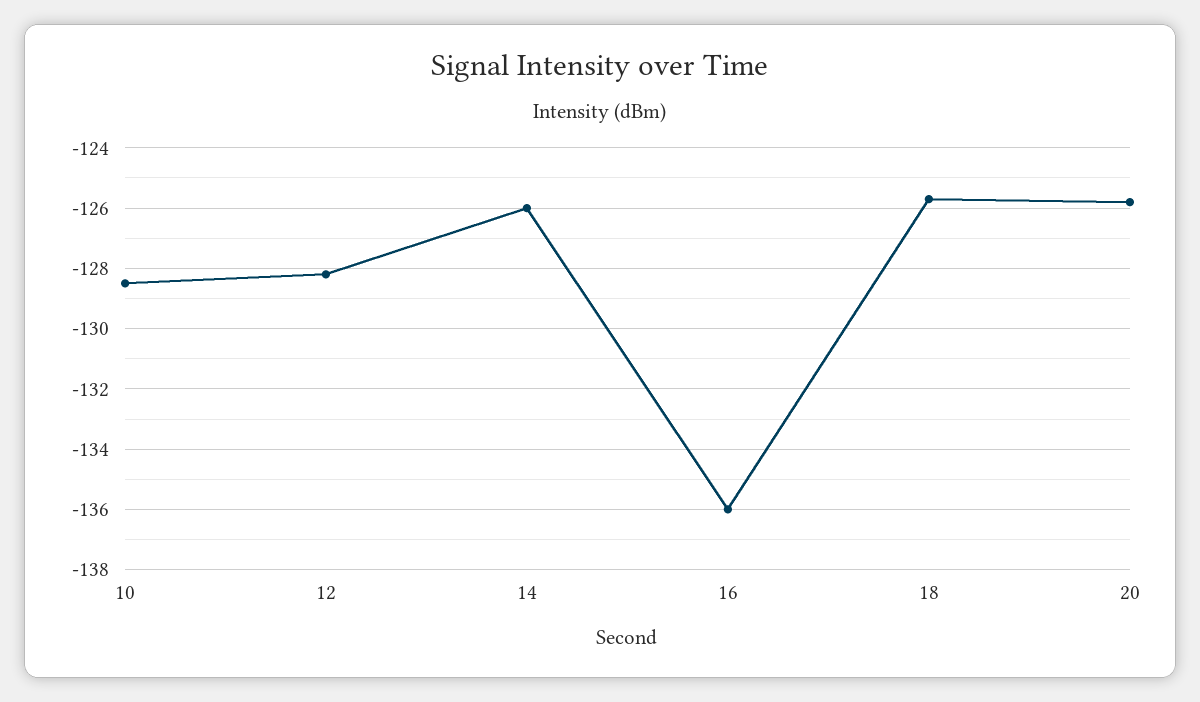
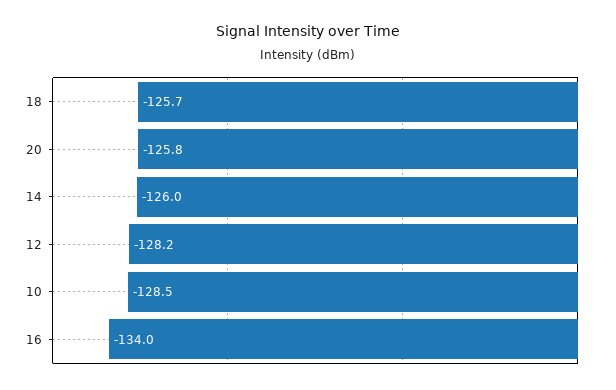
16: -136 -> -134

